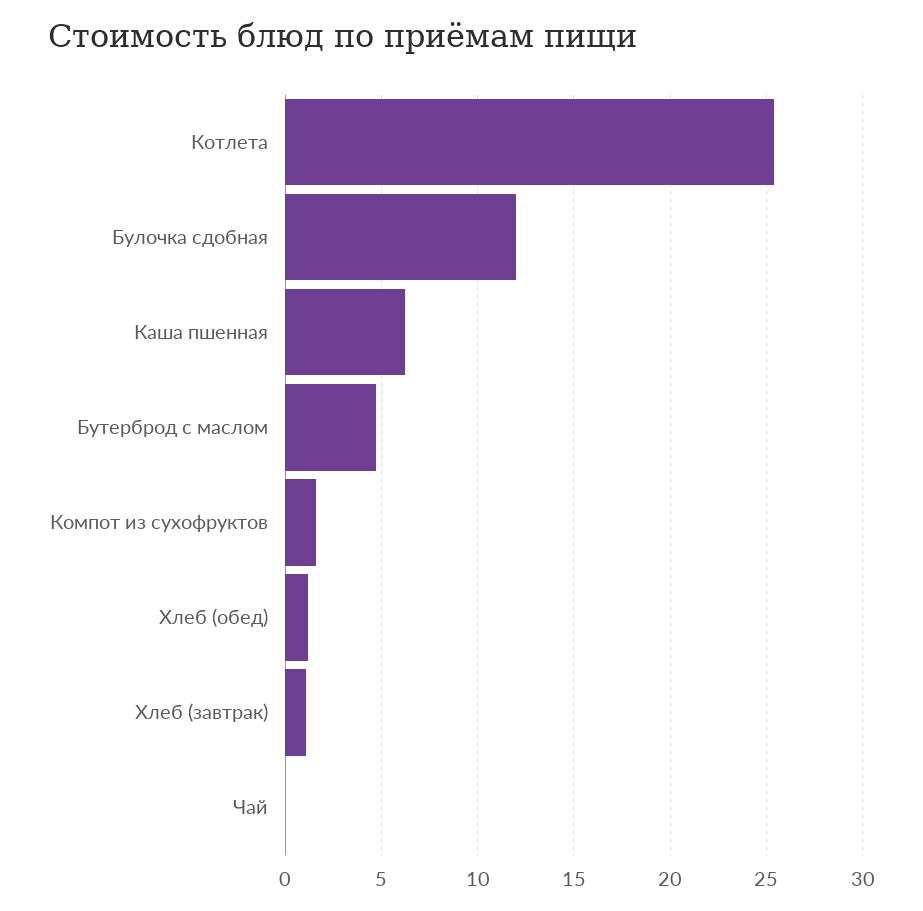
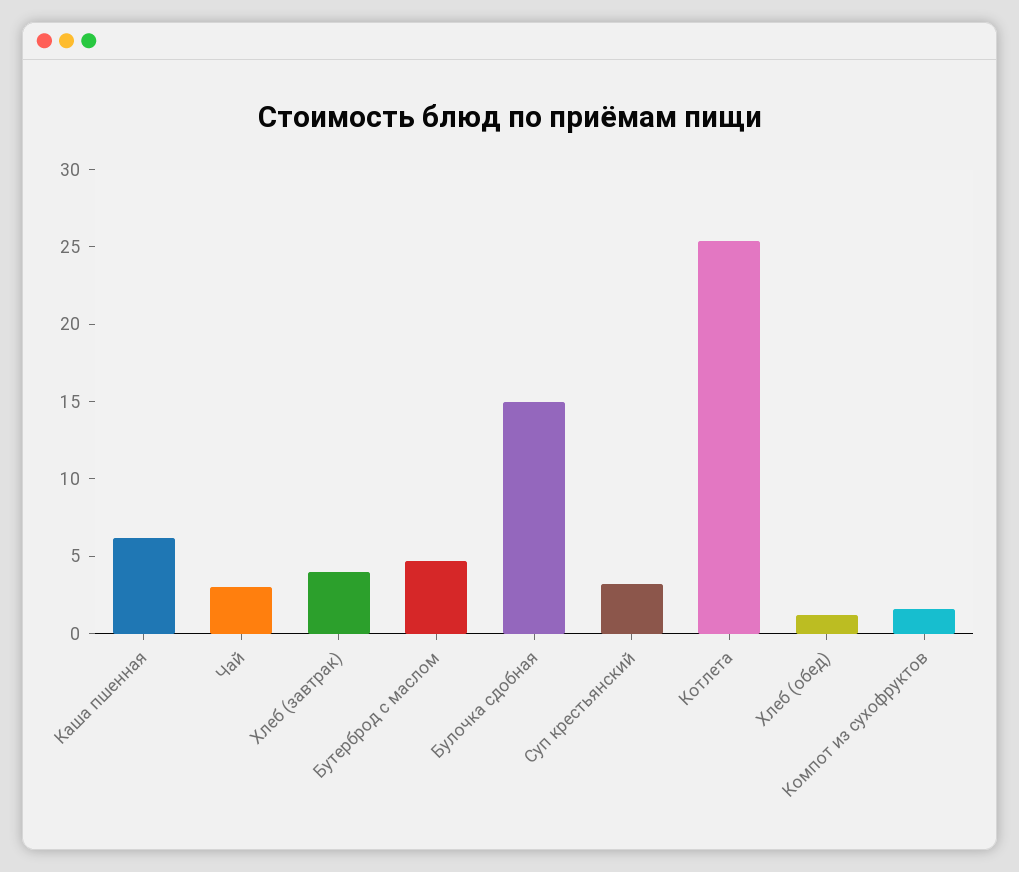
Булочка сдобная: 12 -> 15
Хлеб (завтрак): 1 -> 4
Чай: 0 -> 3
Суп крестьянский: none -> 3

